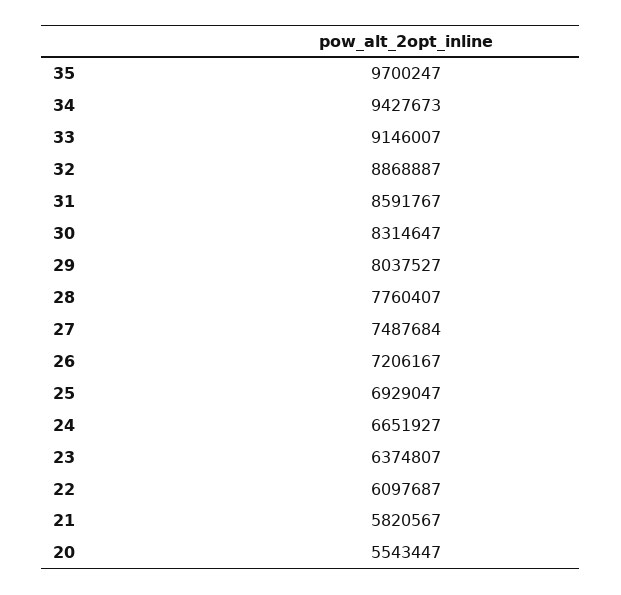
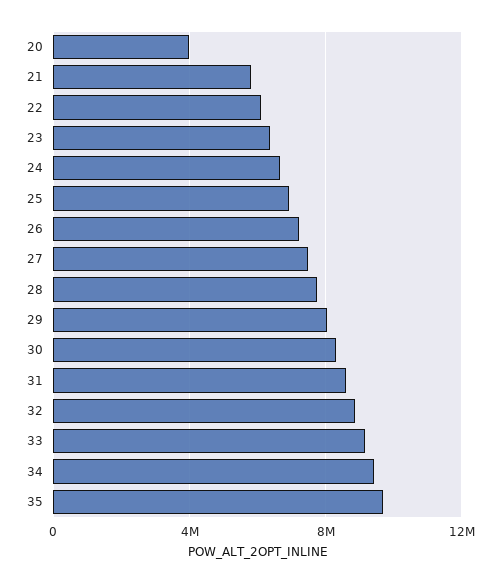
20: 5543447 -> 4000000

